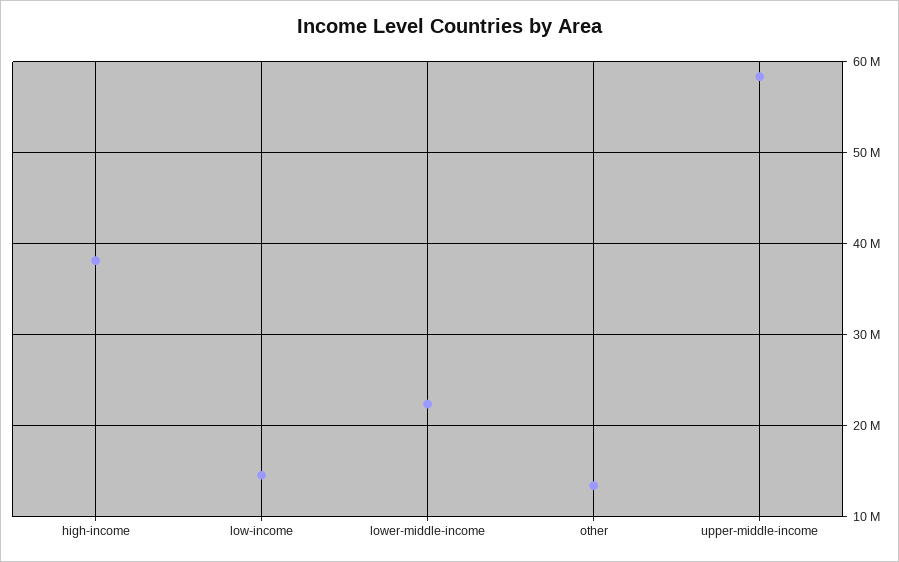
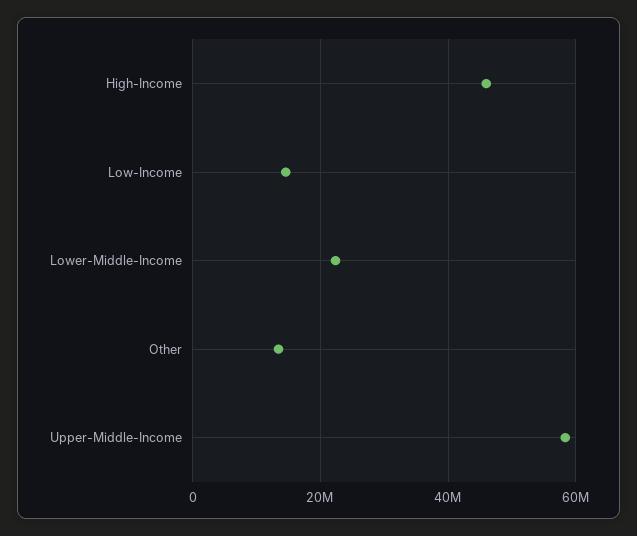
high-income: 38000000 -> 46000000

